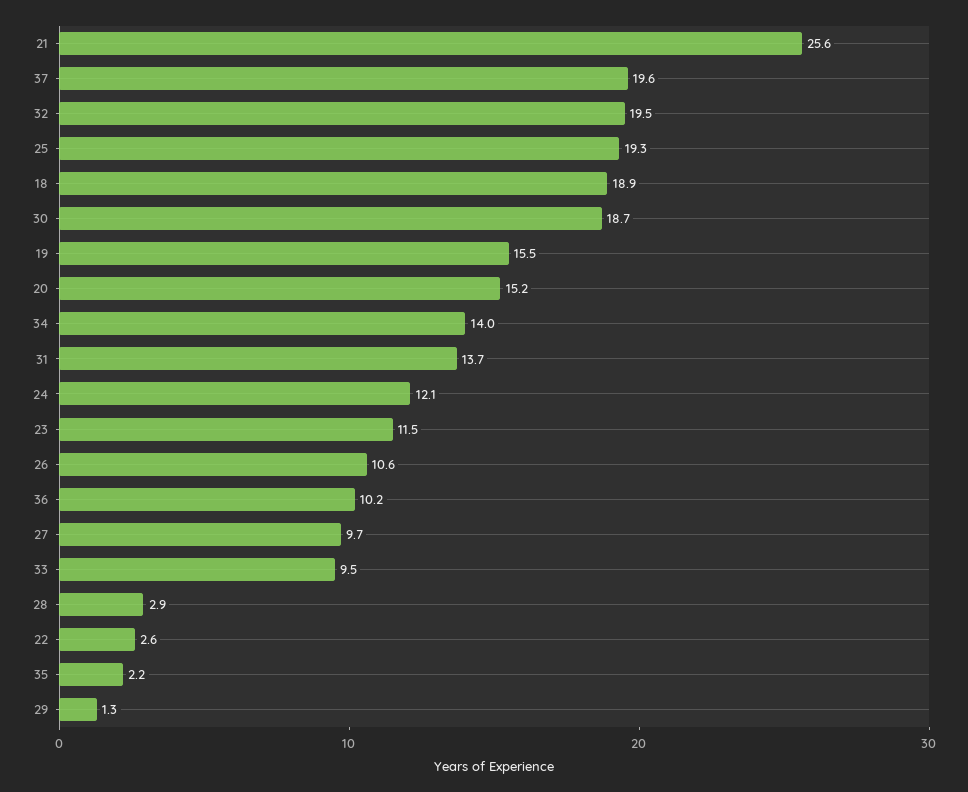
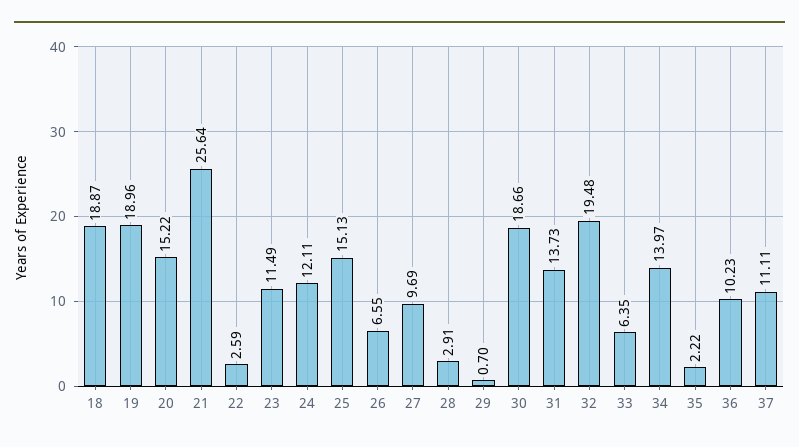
37: 19.6 -> 11.11
25: 19.3 -> 15.13
19: 15.5 -> 18.96
26: 10.6 -> 6.55
33: 9.5 -> 6.35
29: 1.3 -> 0.7

